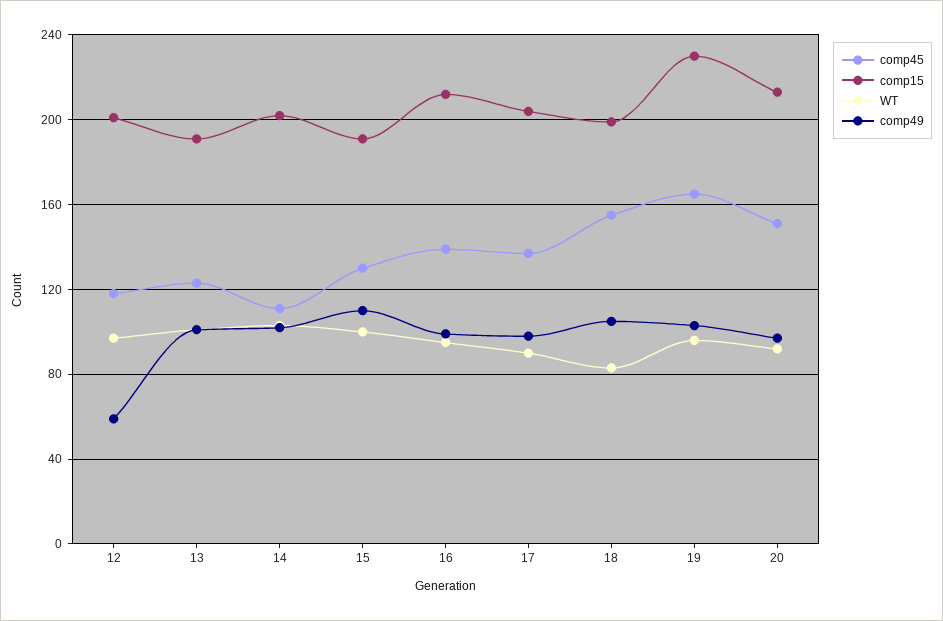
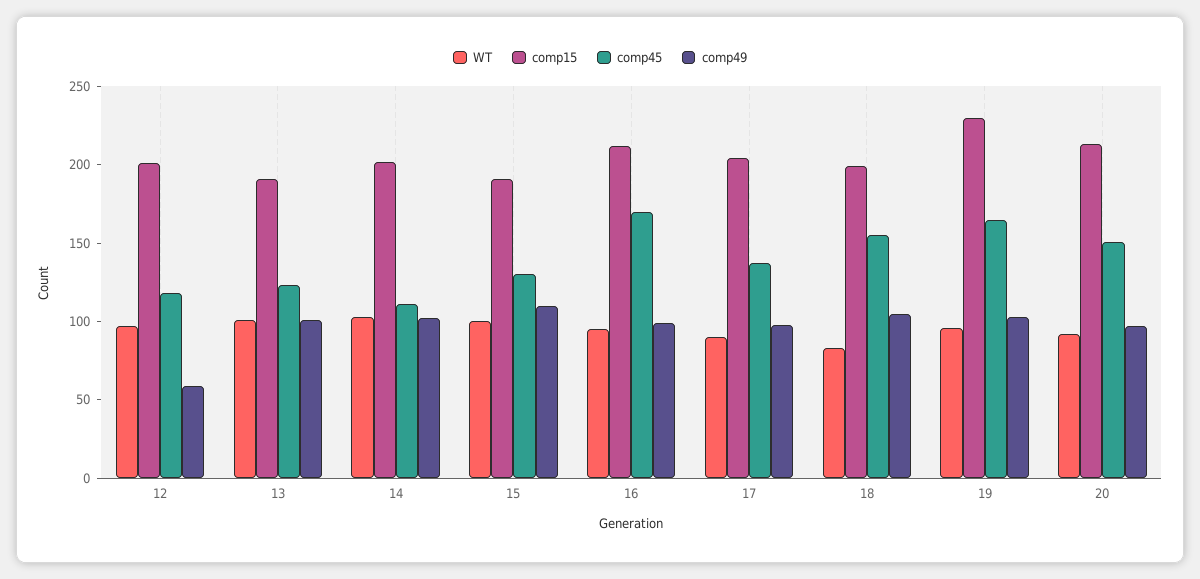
comp45, 16: 140 -> 170

